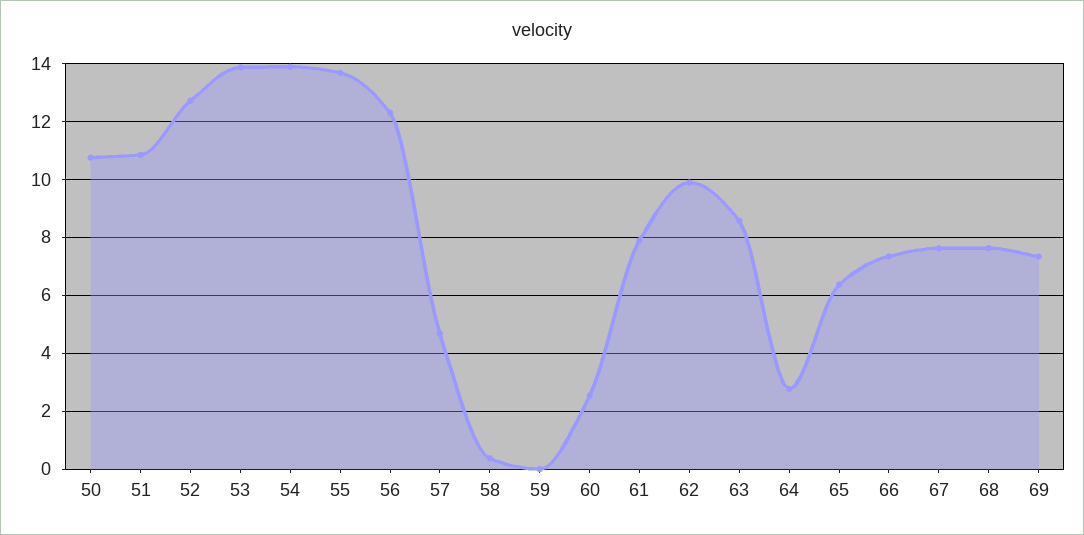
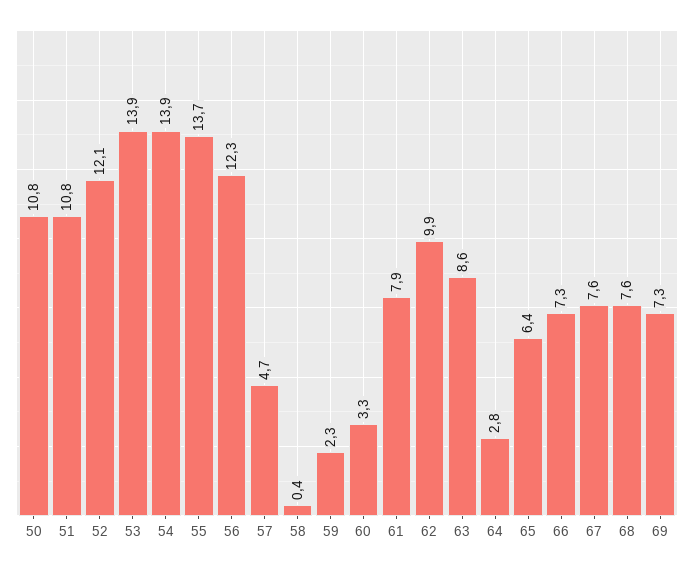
52: 12.75 -> 12.1
59: 0 -> 2.3
60: 2.5 -> 3.3

